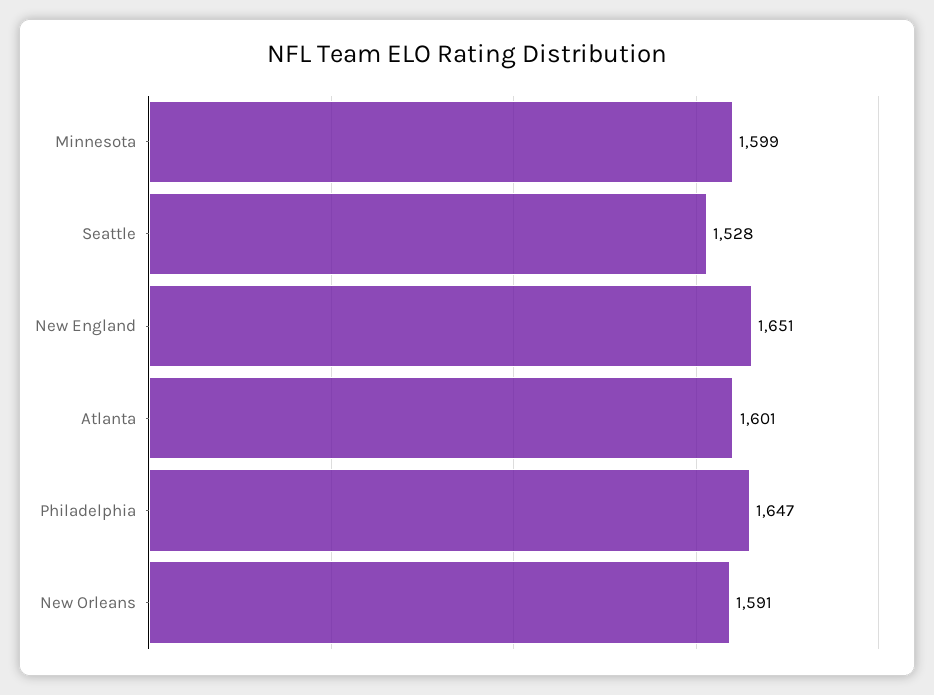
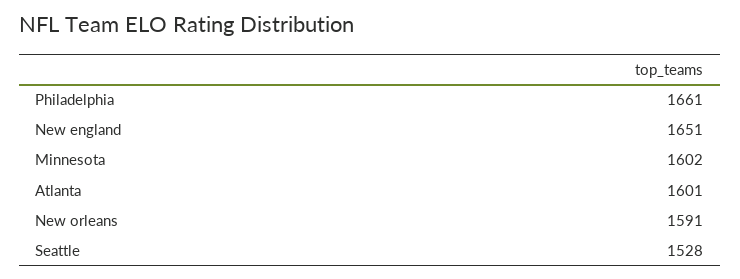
Minnesota: 1599 -> 1602
Philadelphia: 1647 -> 1661

